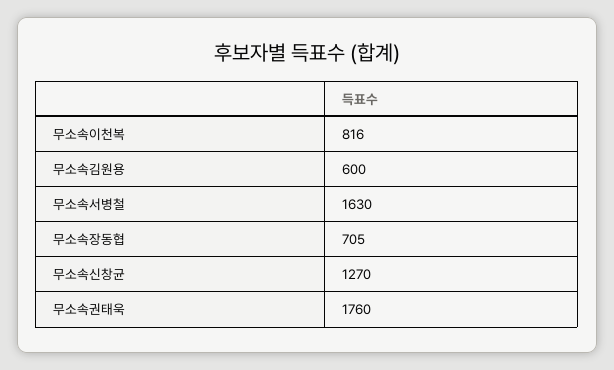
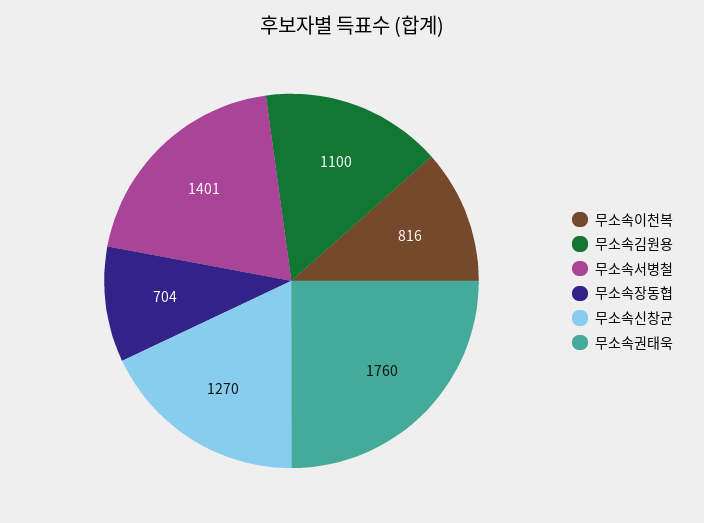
무소속김원용: 600 -> 1100
무소속서병철: 1630 -> 1401
무소속장동협: 705 -> 704

